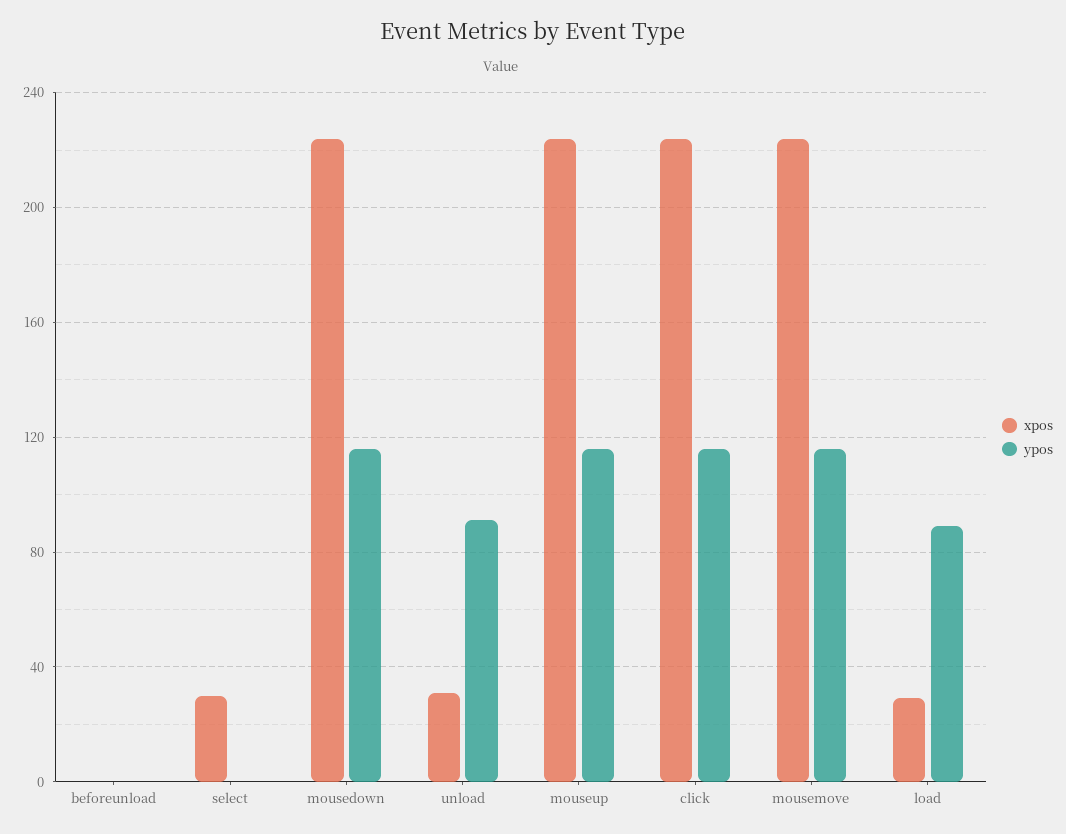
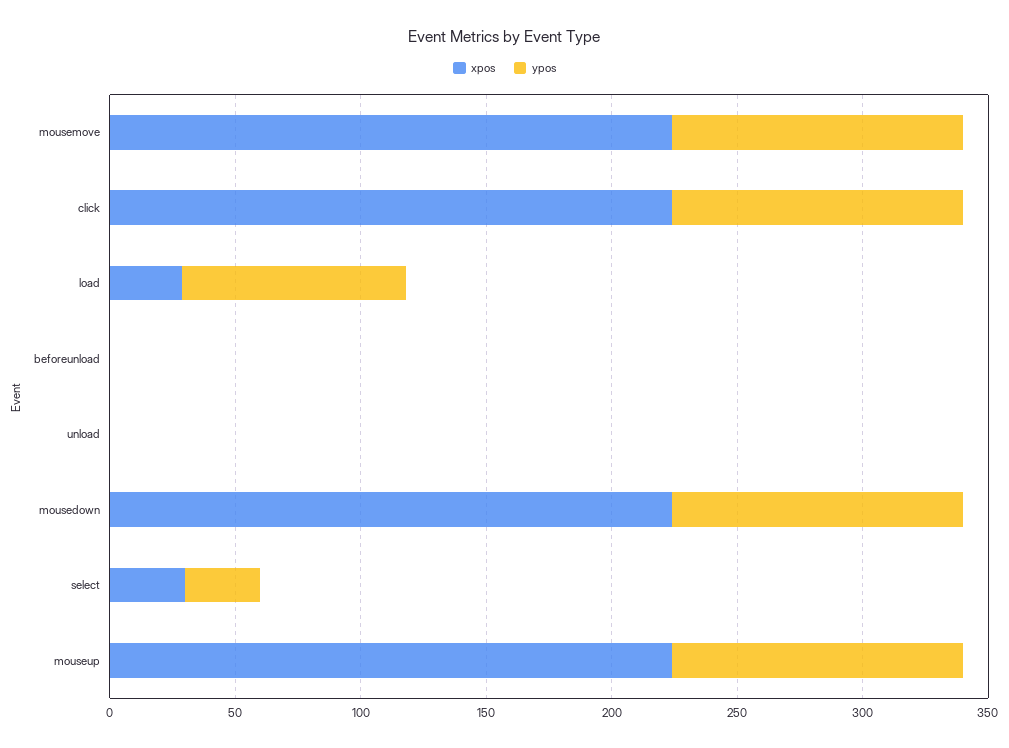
ypos, select: 0 -> 30
xpos, unload: 30 -> 0
ypos, unload: 90 -> 0

